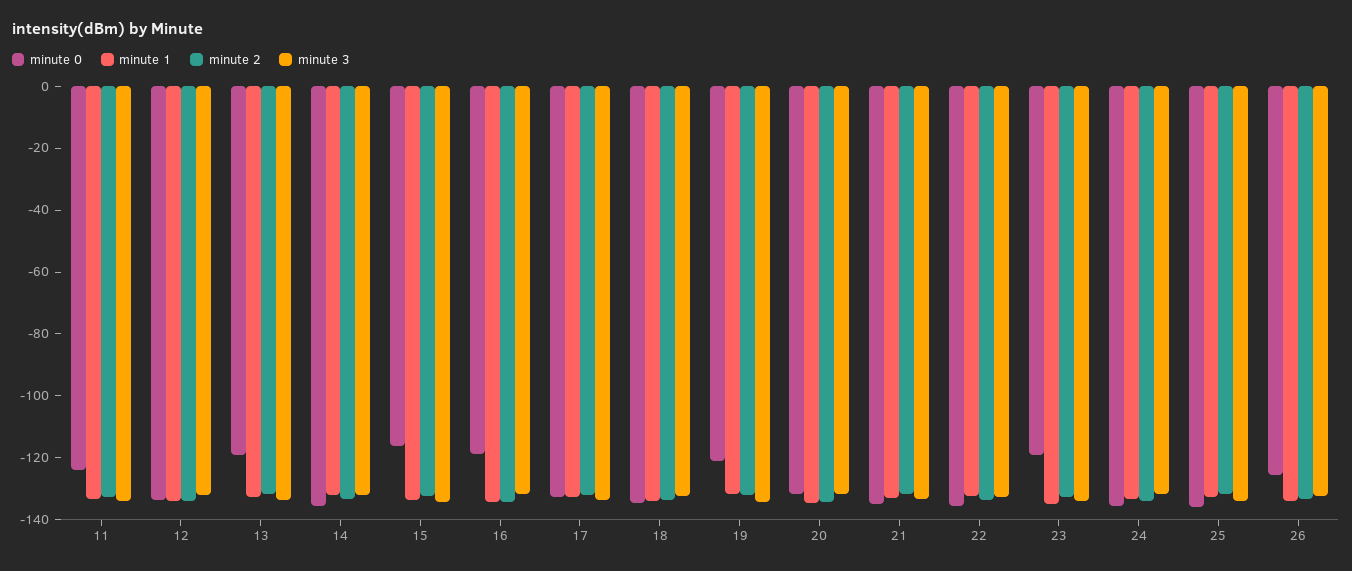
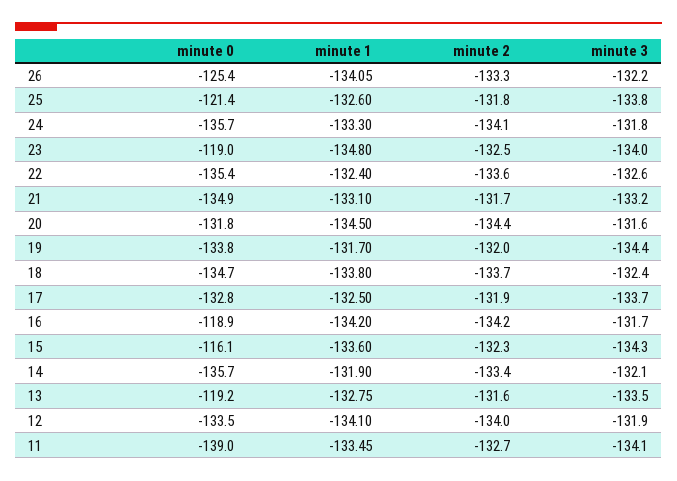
minute 0, 11: -125 -> -139
minute 0, 19: -120 -> -133.8
minute 0, 25: -135 -> -121.4

